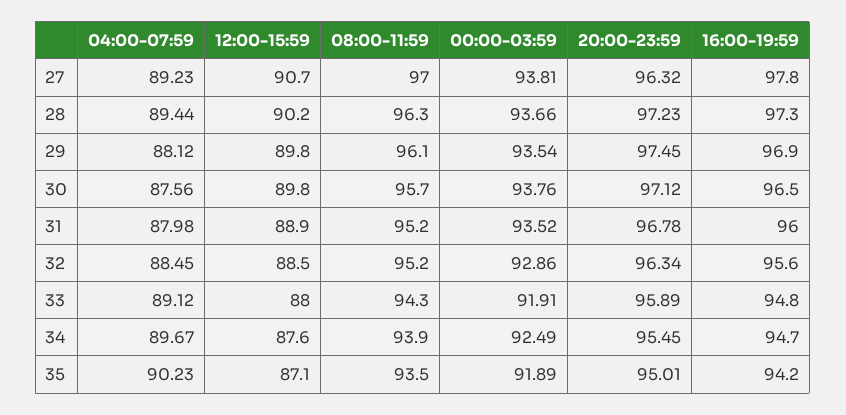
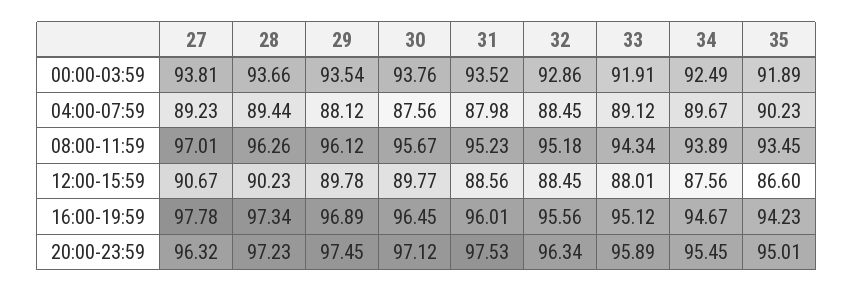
12:00-15:59, 31: 88.9 -> 88.56
20:00-23:59, 31: 96.78 -> 97.53
16:00-19:59, 33: 94.8 -> 95.12
12:00-15:59, 35: 87.1 -> 86.6

